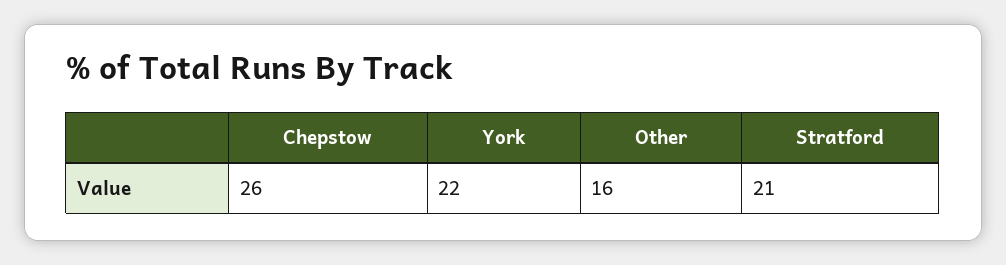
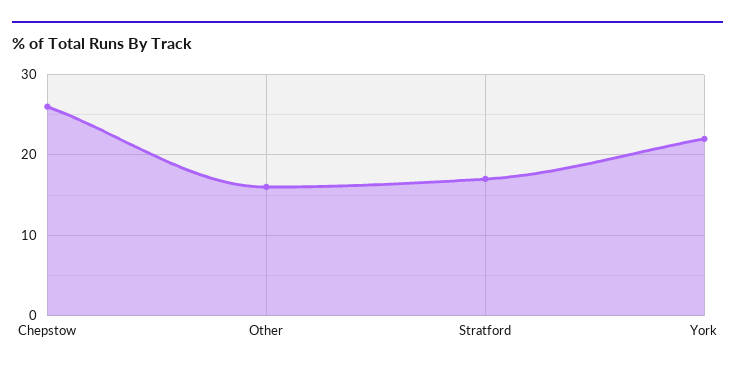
Stratford: 21 -> 17

